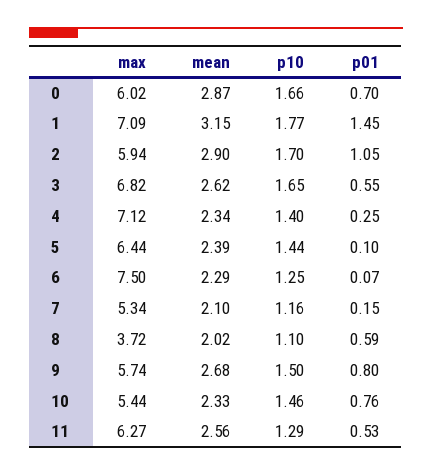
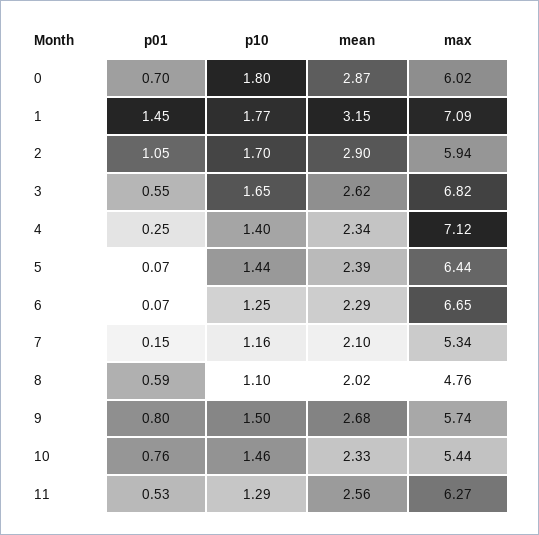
p10, 0: 1.66 -> 1.8
p01, 5: 0.1 -> 0.07
max, 6: 7.5 -> 6.65
max, 8: 3.72 -> 4.76

